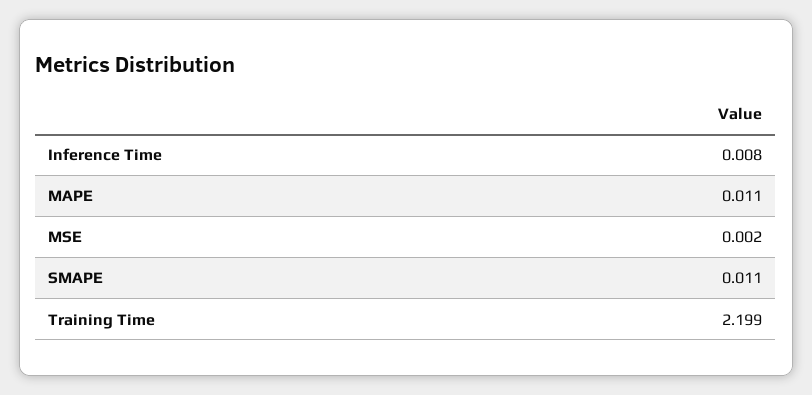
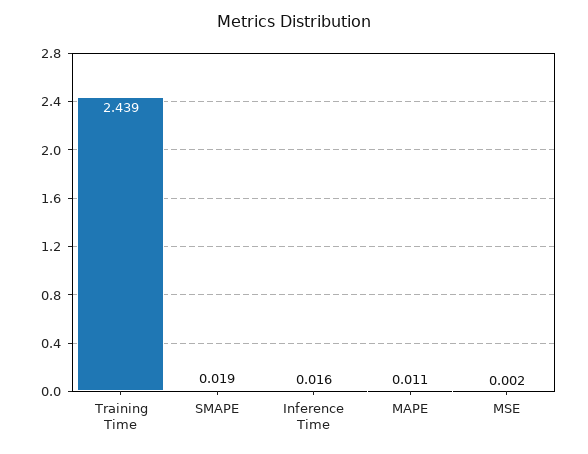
Inference Time: 0.008 -> 0.016
SMAPE: 0.011 -> 0.019
Training Time: 2.199 -> 2.439

